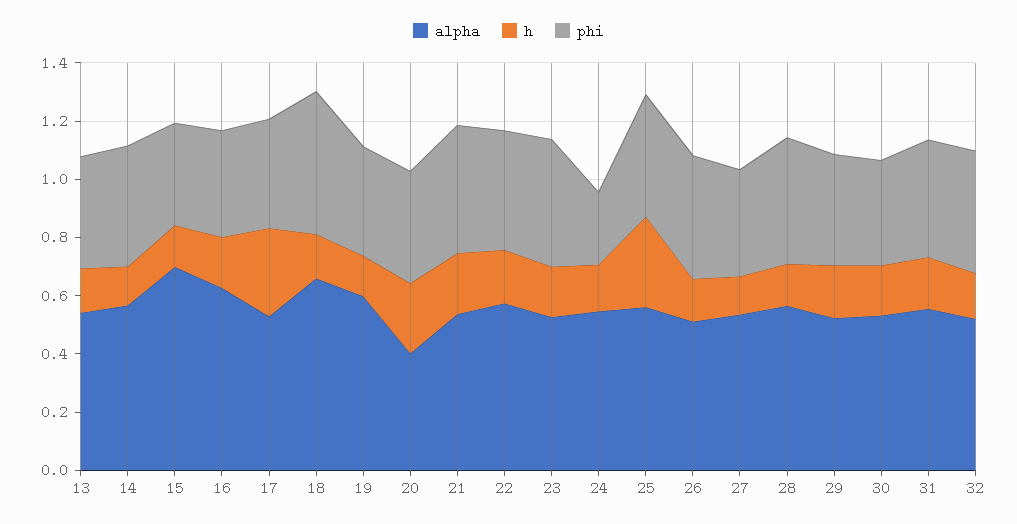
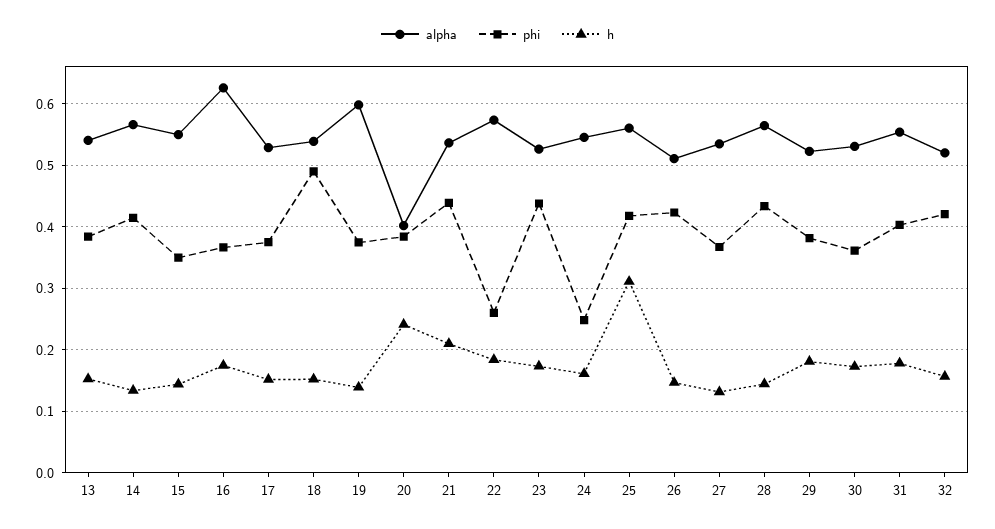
alpha, 15: 0.7 -> 0.55
h, 17: 0.3 -> 0.15
alpha, 18: 0.65 -> 0.54
phi, 22: 0.4 -> 0.26

